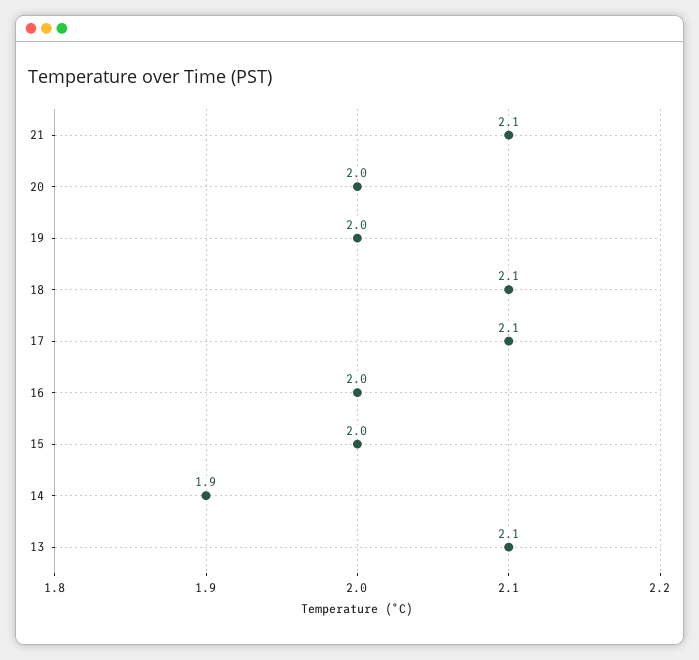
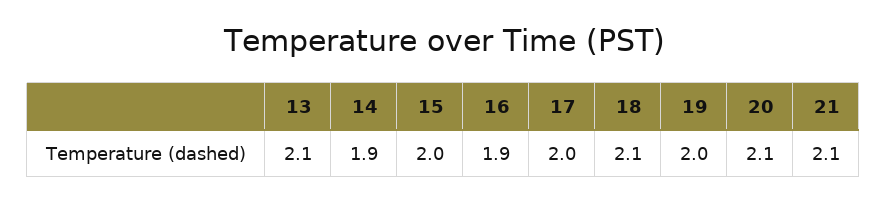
20: 2 -> 2.1
17: 2.1 -> 2
16: 2 -> 1.9

